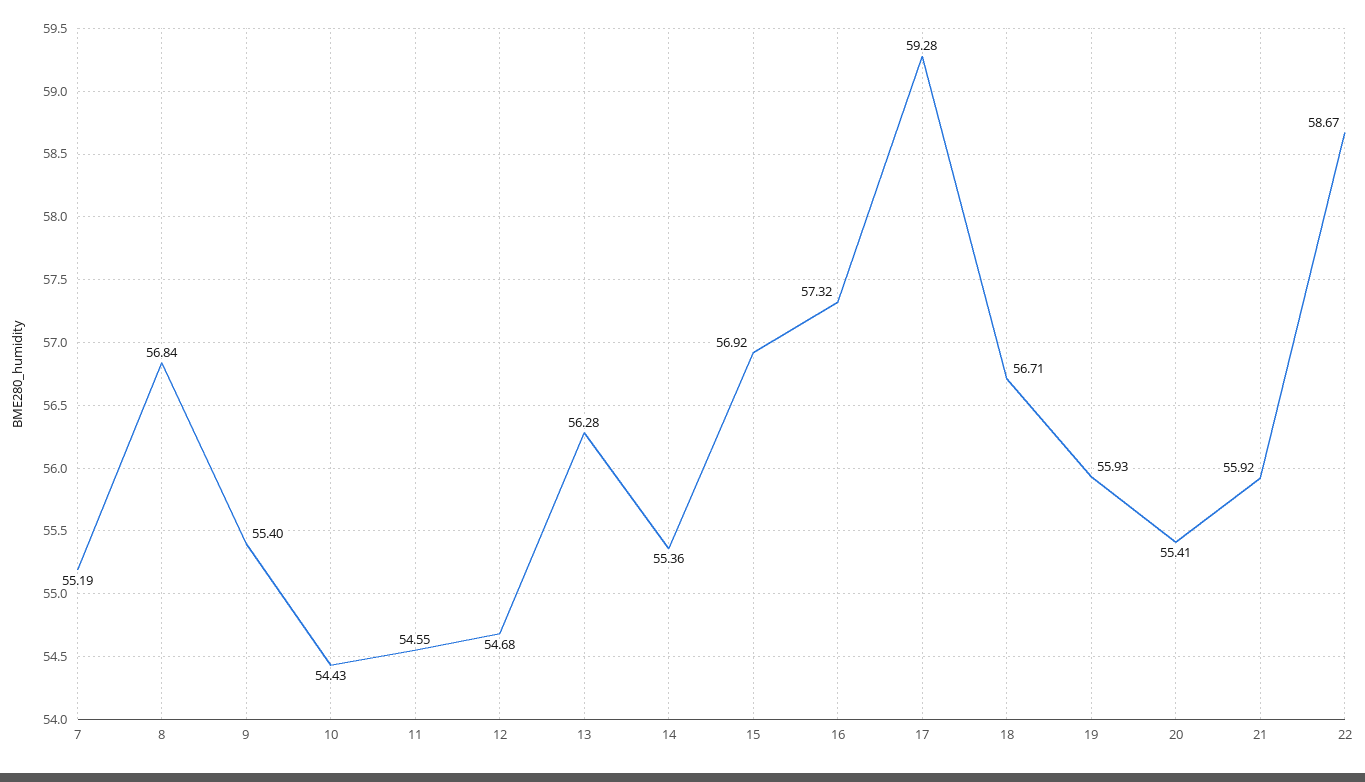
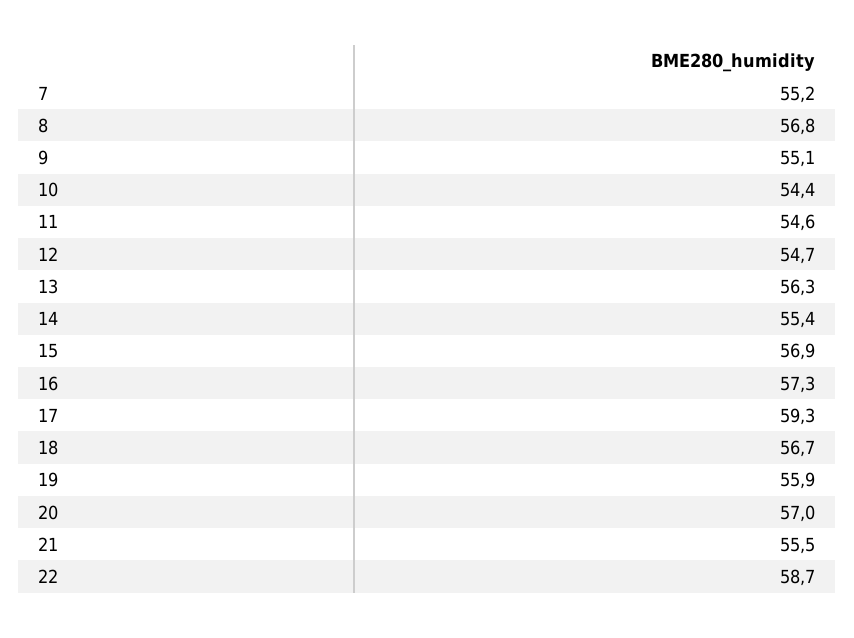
9: 55.4 -> 55.1
20: 55.41 -> 57
21: 55.92 -> 55.5

